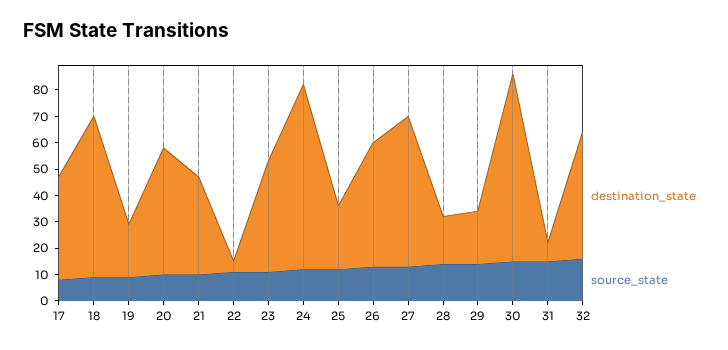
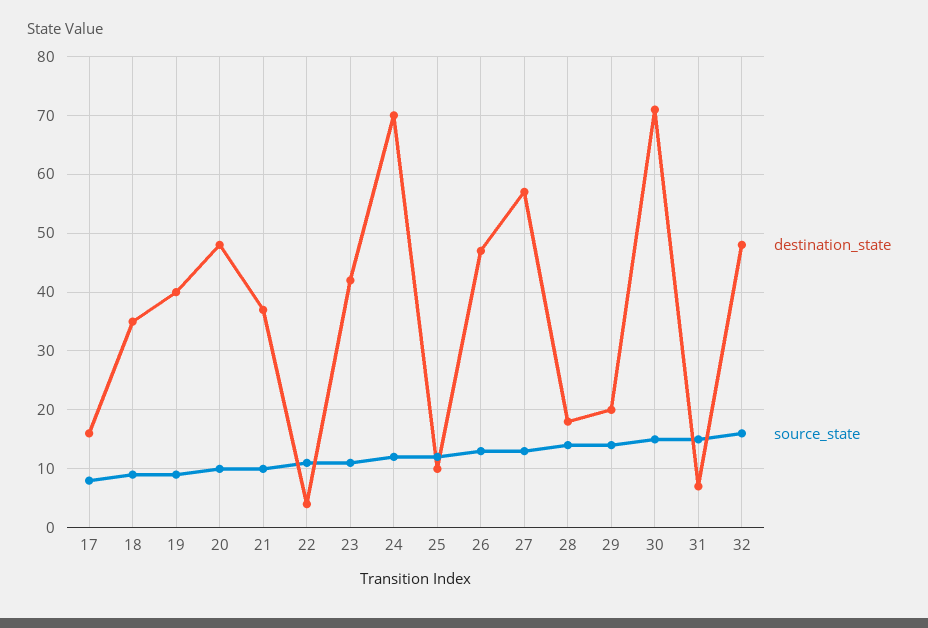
destination_state, 17: 40 -> 15
destination_state, 18: 60 -> 35
destination_state, 19: 20 -> 40
destination_state, 25: 25 -> 10

